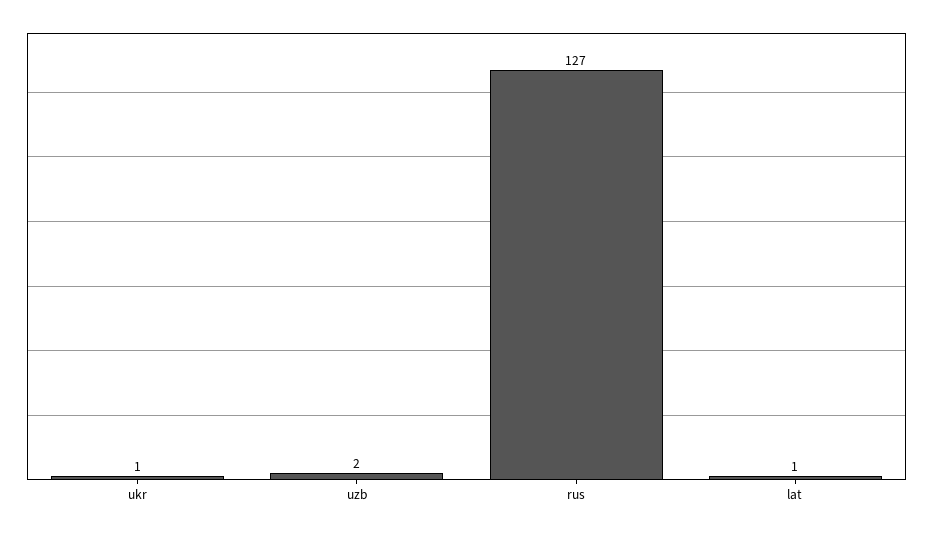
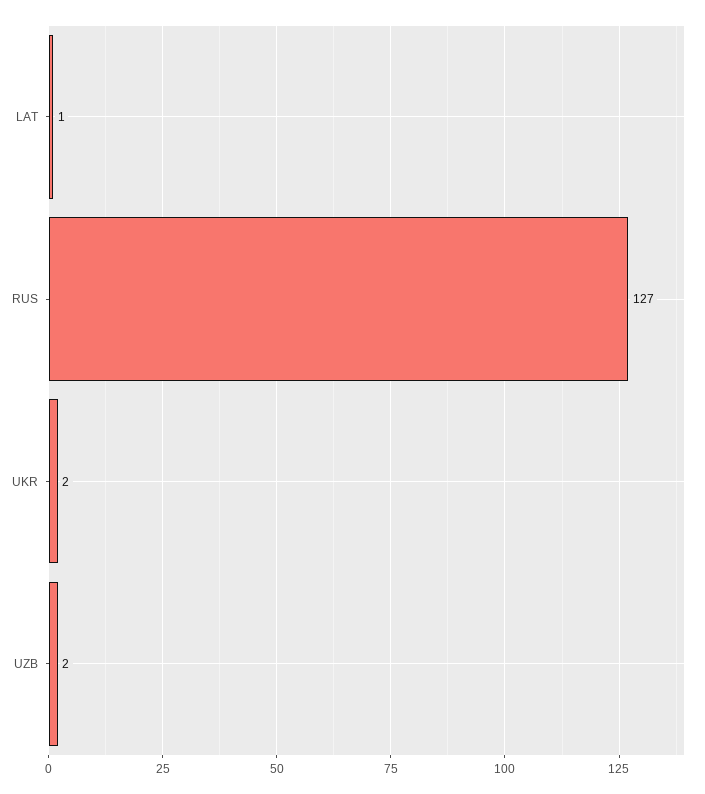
ukr: 1 -> 2

